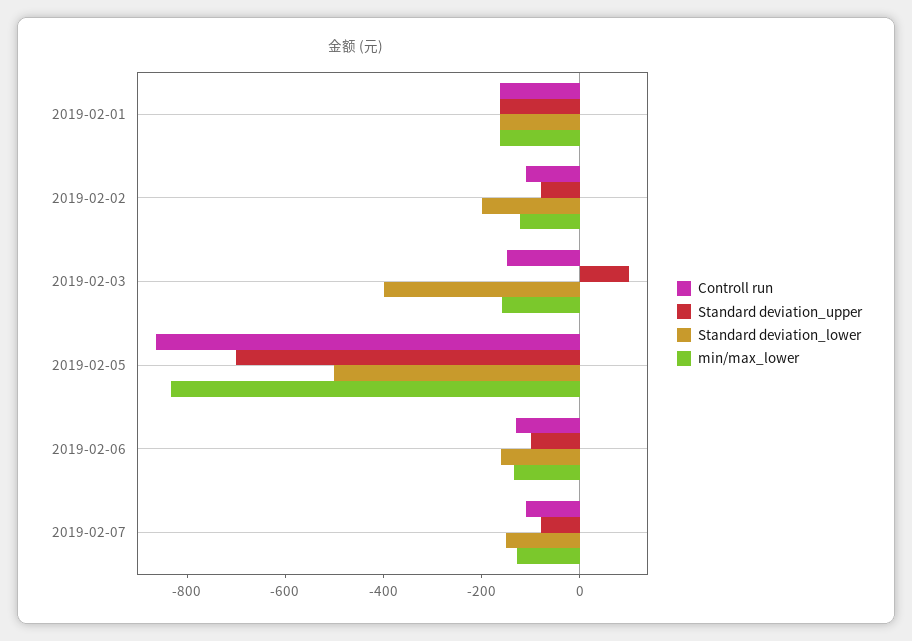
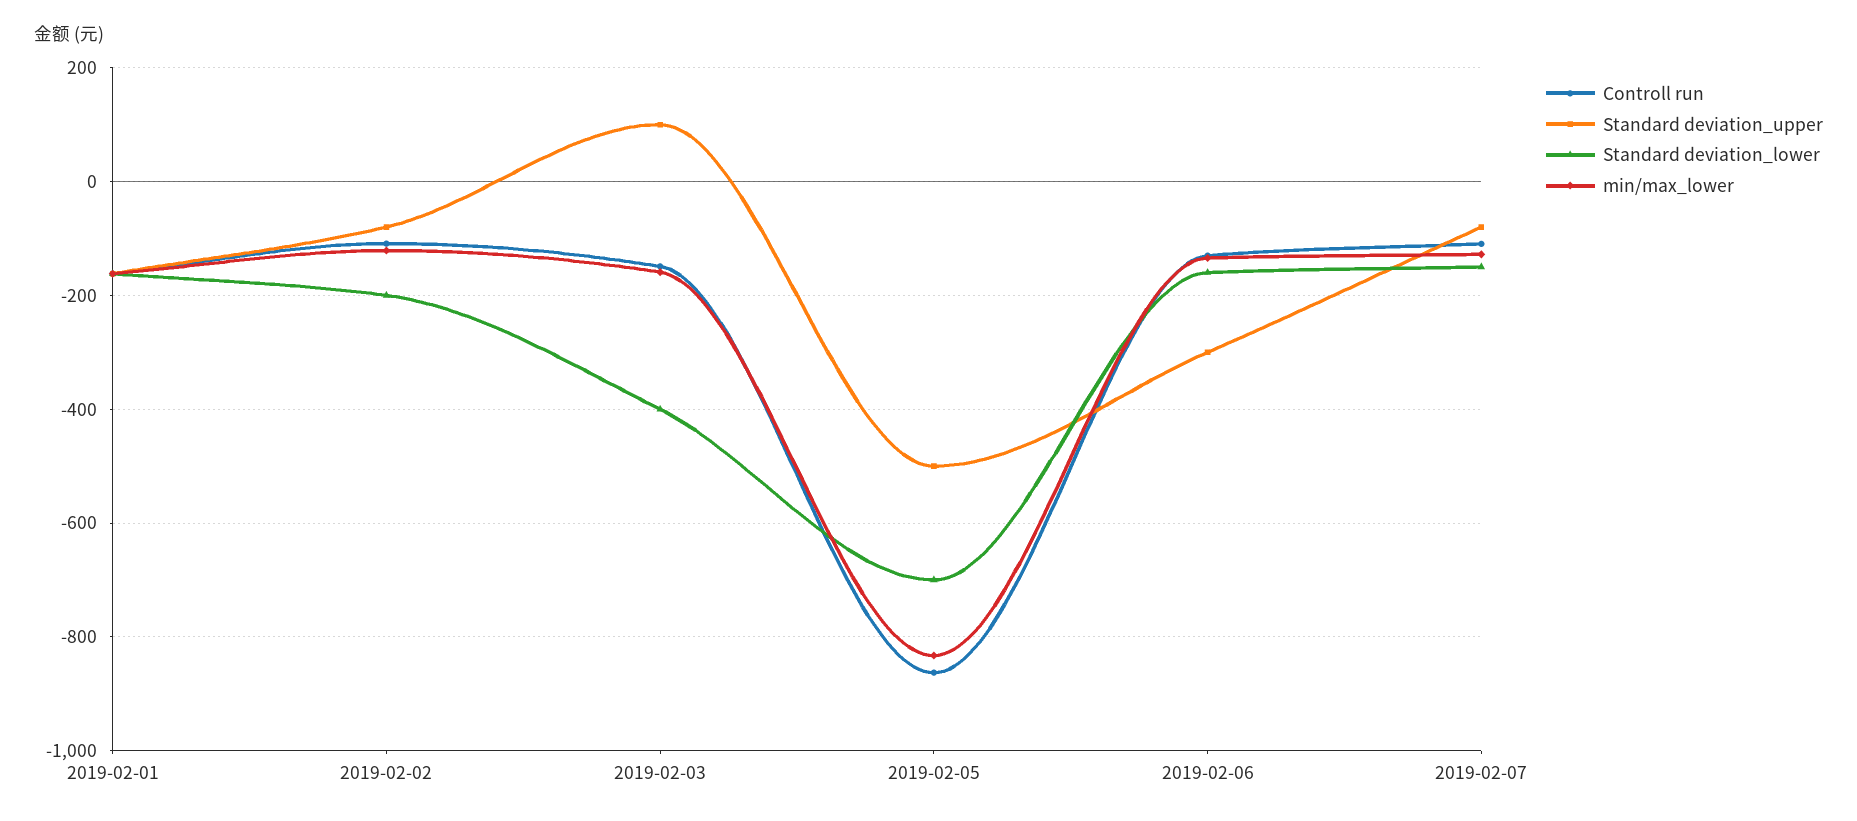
Standard deviation_upper, 2019-02-05: -700 -> -500
Standard deviation_lower, 2019-02-05: -500 -> -700
Standard deviation_upper, 2019-02-06: -100 -> -300

